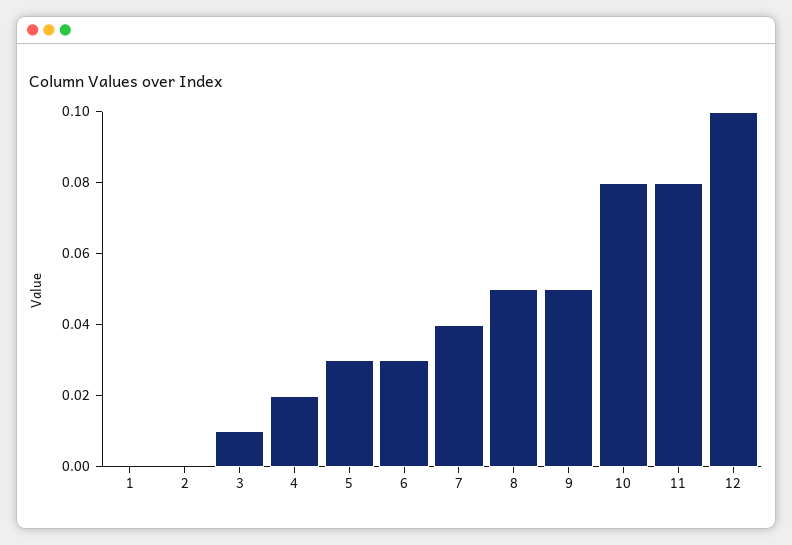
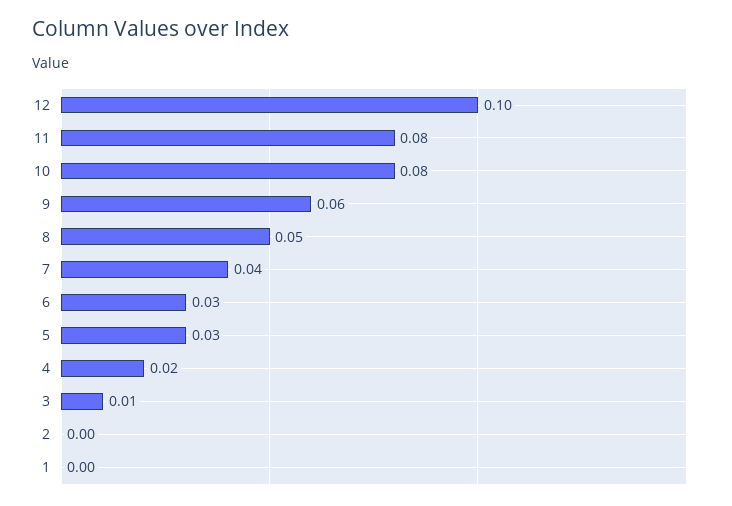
9: 0.05 -> 0.06

